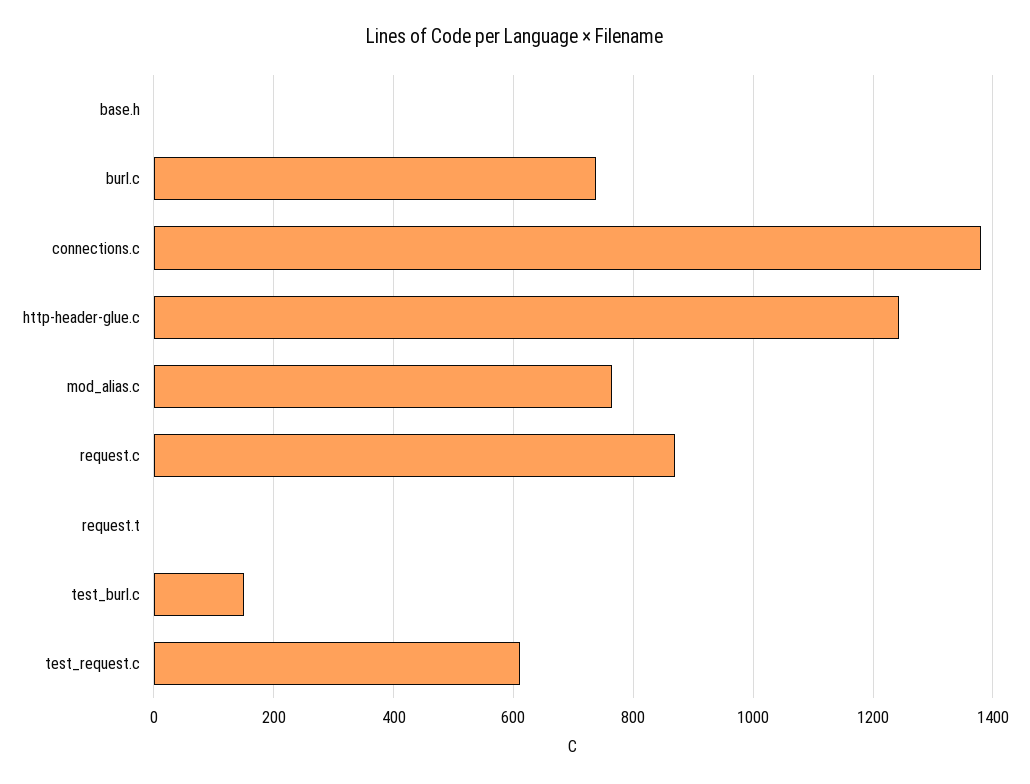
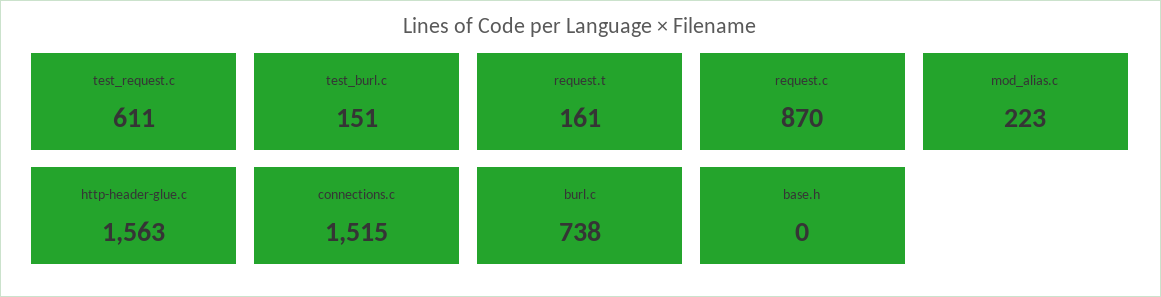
connections.c: 1380 -> 1515
http-header-glue.c: 1240 -> 1563
mod_alias.c: 760 -> 223
request.t: 0 -> 161

